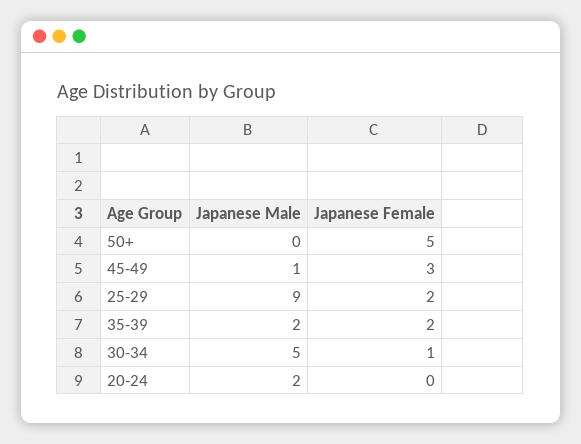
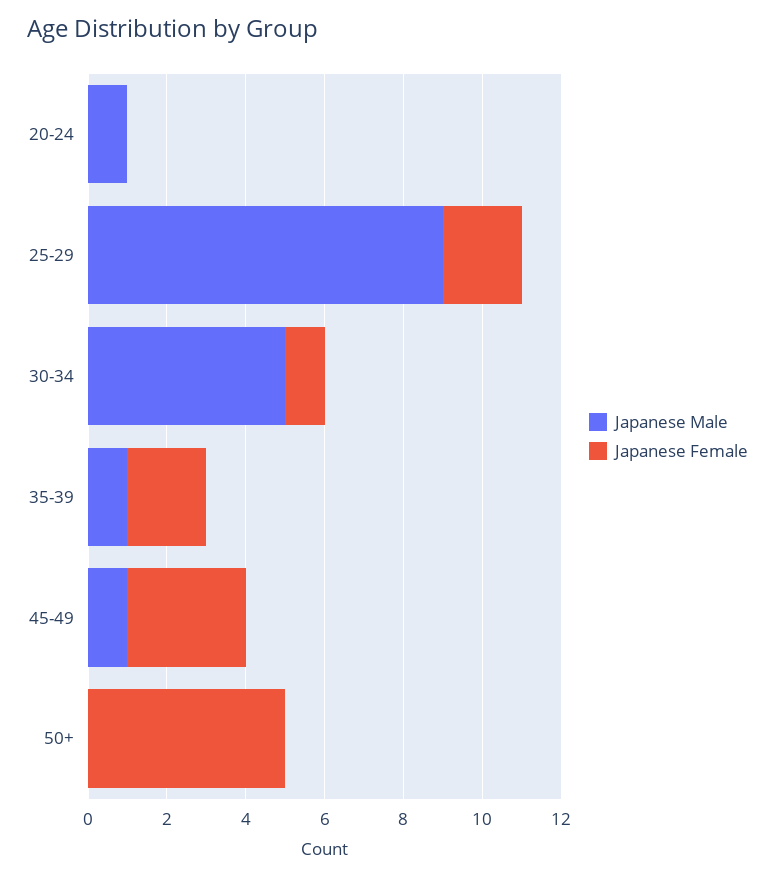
Japanese Male, 35-39: 2 -> 1
Japanese Male, 20-24: 2 -> 1

